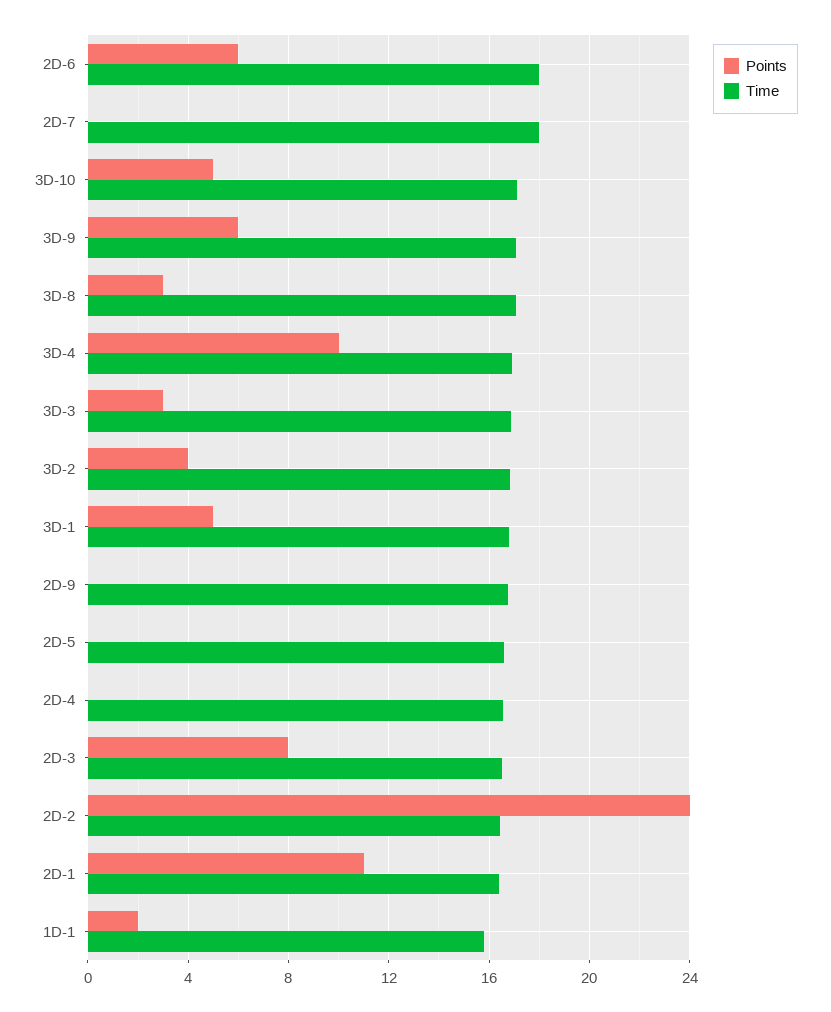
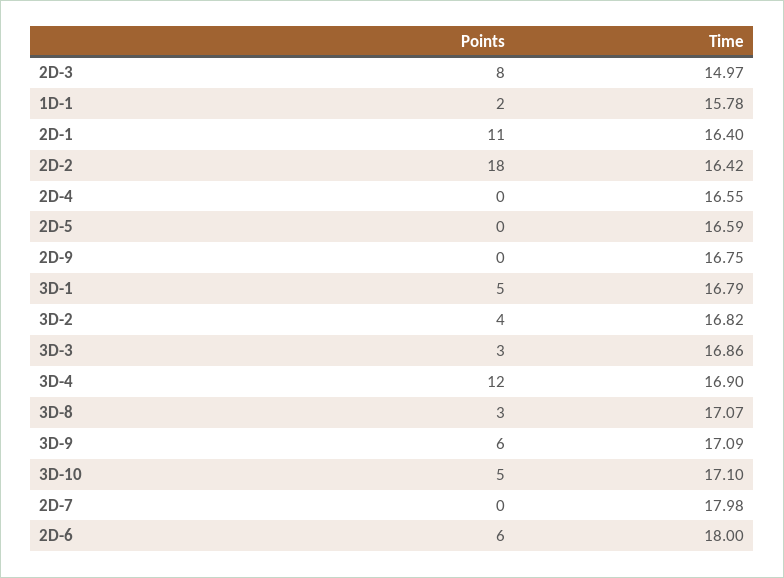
Points, 3D-4: 10 -> 12
Time, 2D-3: 16.5 -> 14.97
Points, 2D-2: 24 -> 18

